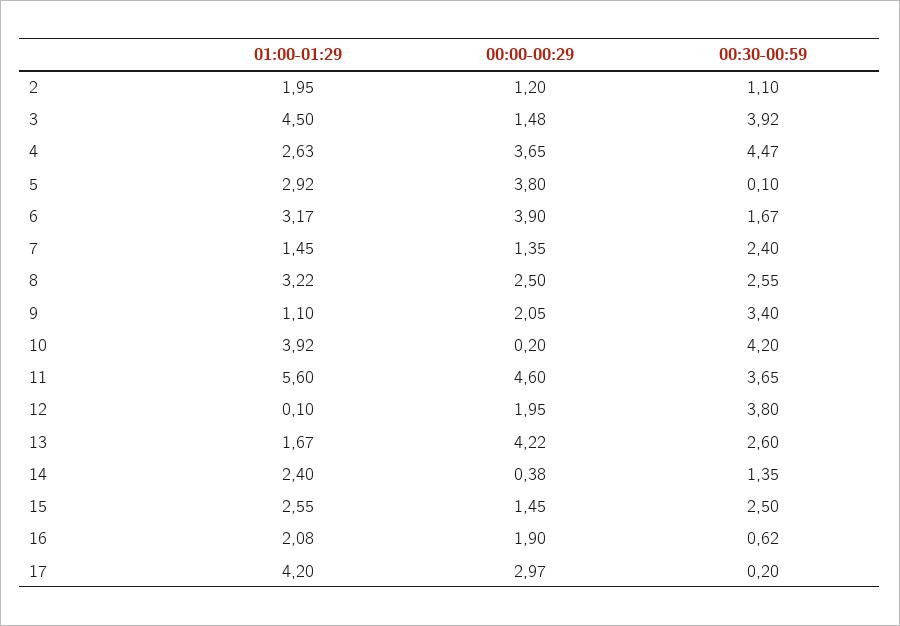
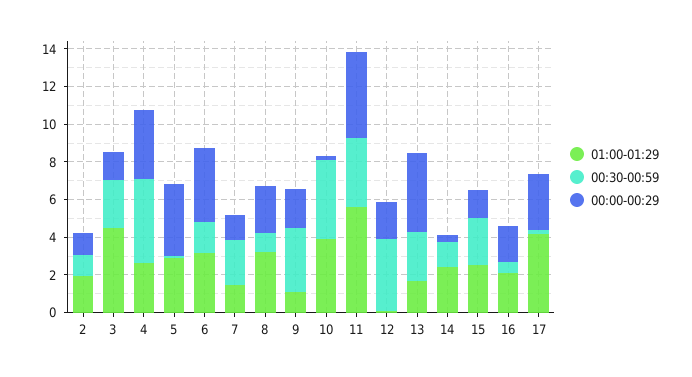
00:30-00:59, 3: 3.92 -> 2.5
00:30-00:59, 8: 2.55 -> 1

